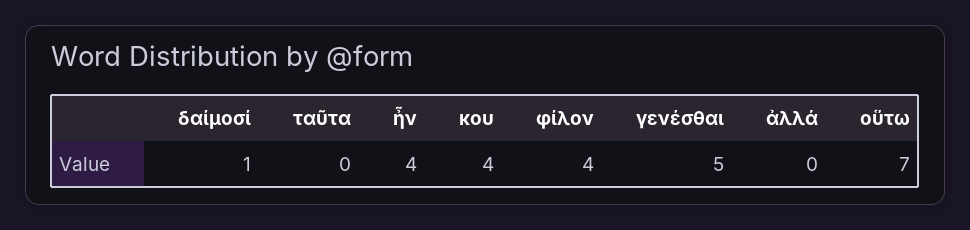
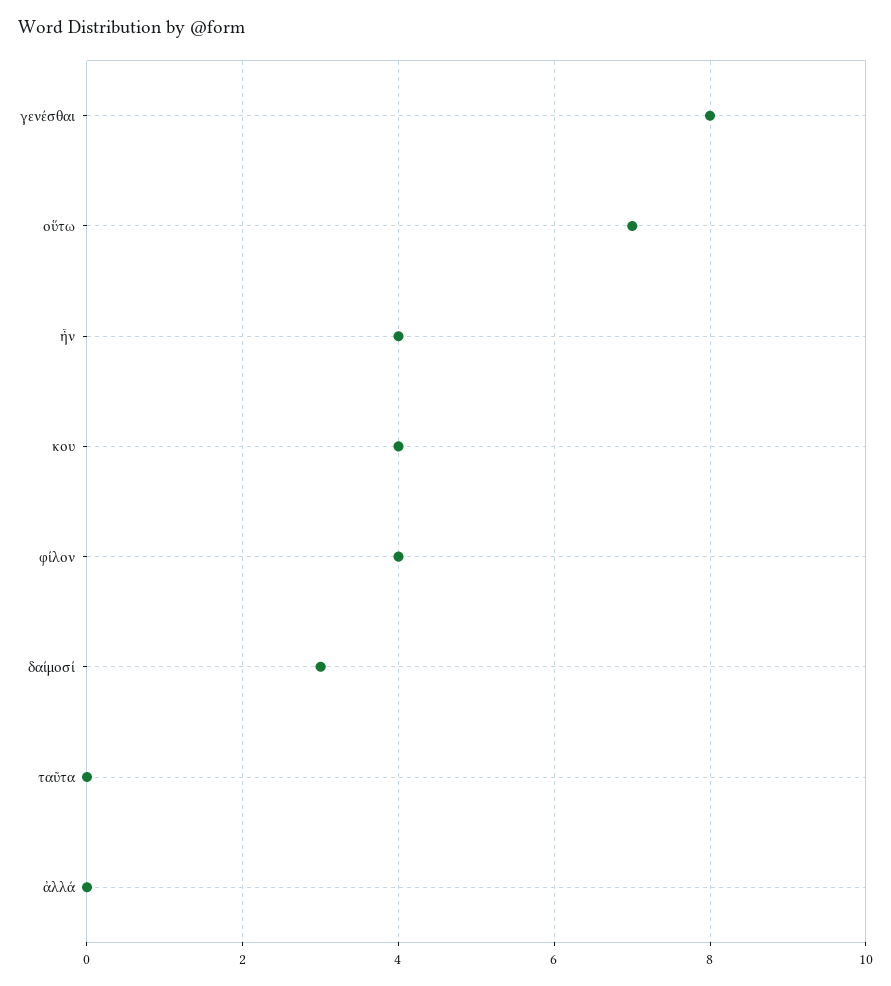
δαίμοσί: 1 -> 3
γενέσθαι: 5 -> 8

